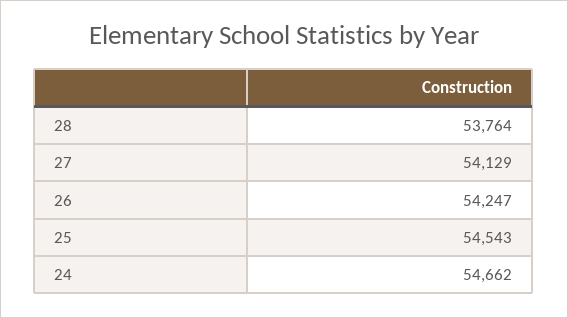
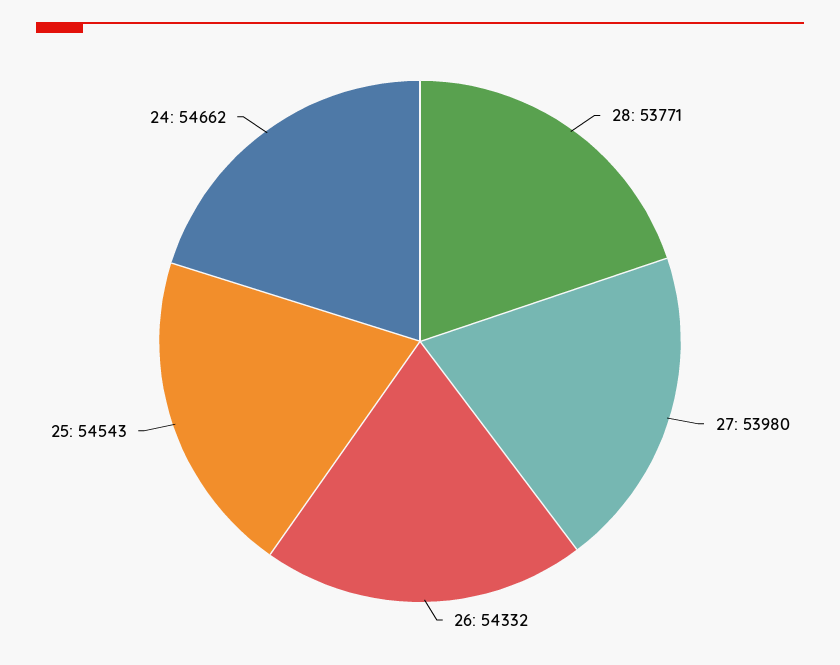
28: 53764 -> 53771
27: 54129 -> 53980
26: 54247 -> 54332

